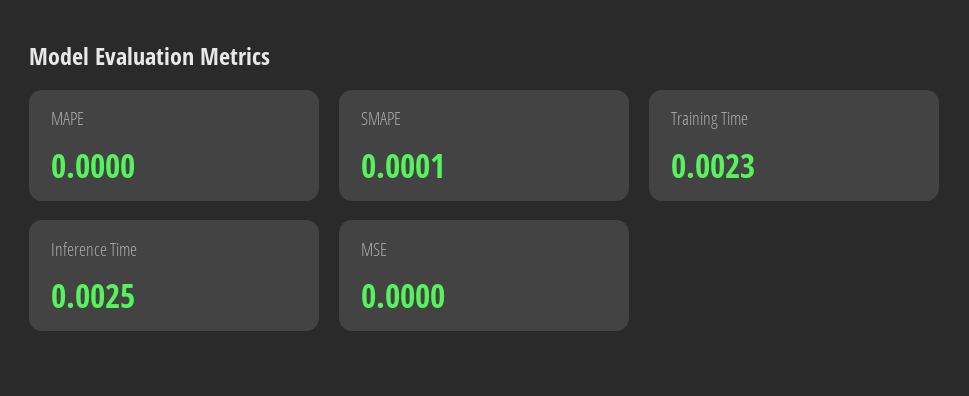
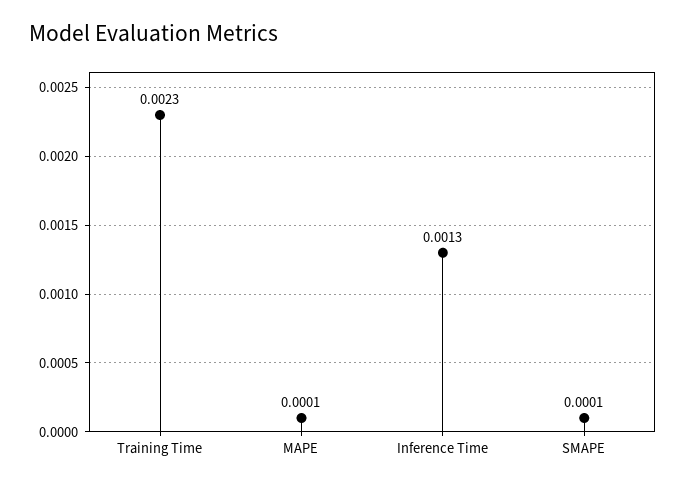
MAPE: 0 -> 0.0001
Inference Time: 0.0025 -> 0.0013
MSE: 0 -> none

